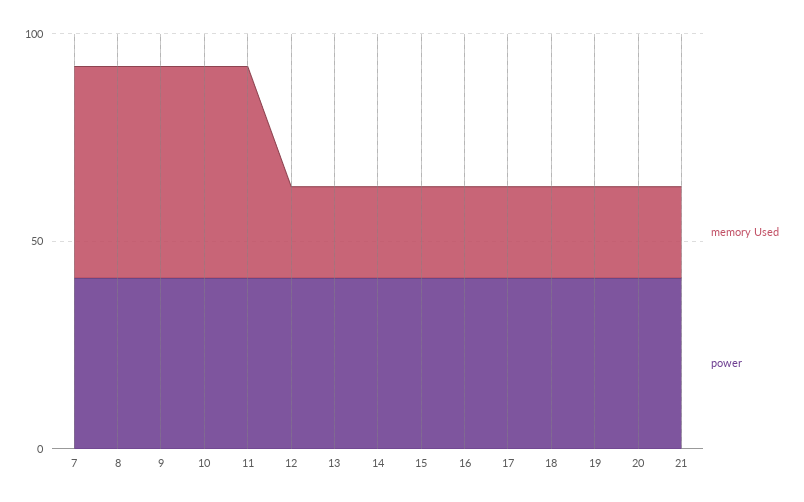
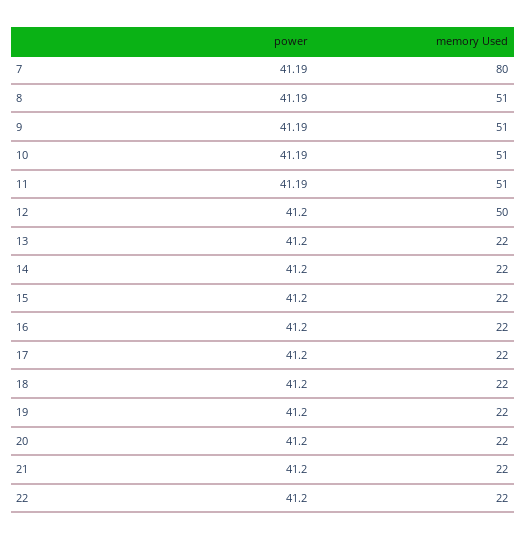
memory Used, 7: 50 -> 80
memory Used, 12: 20 -> 50
power, 22: none -> 41.2
memory Used, 22: none -> 22

